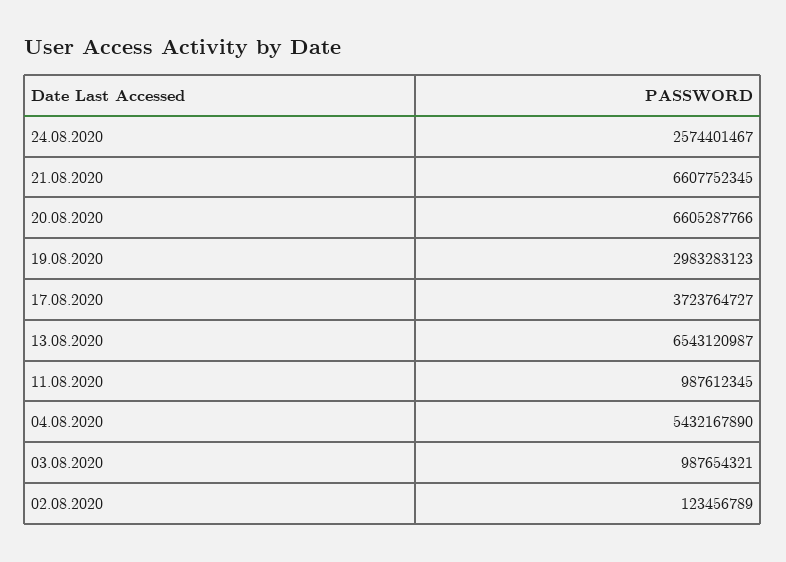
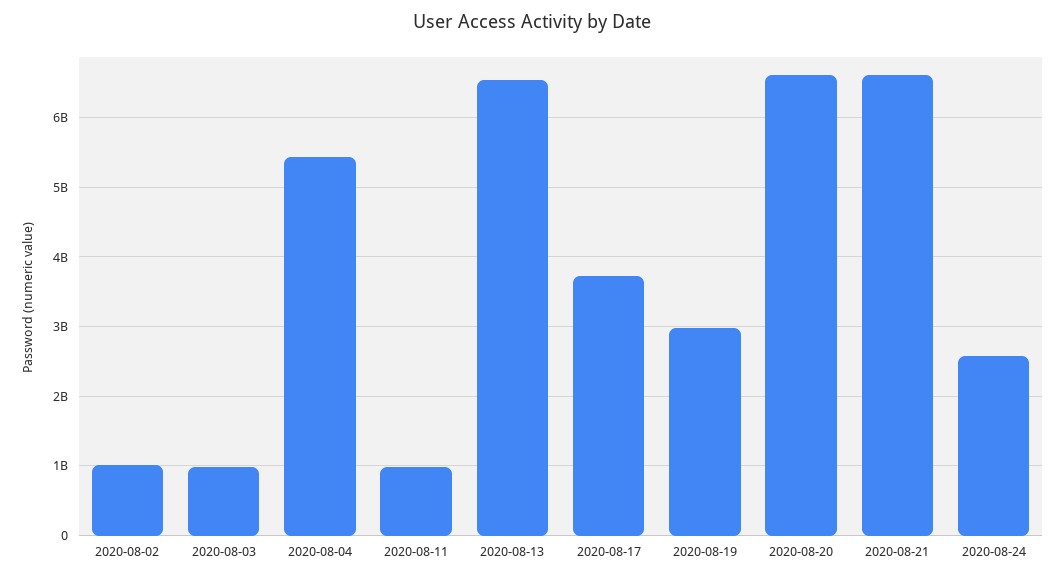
02.08.2020: 123456789 -> 1000000000

